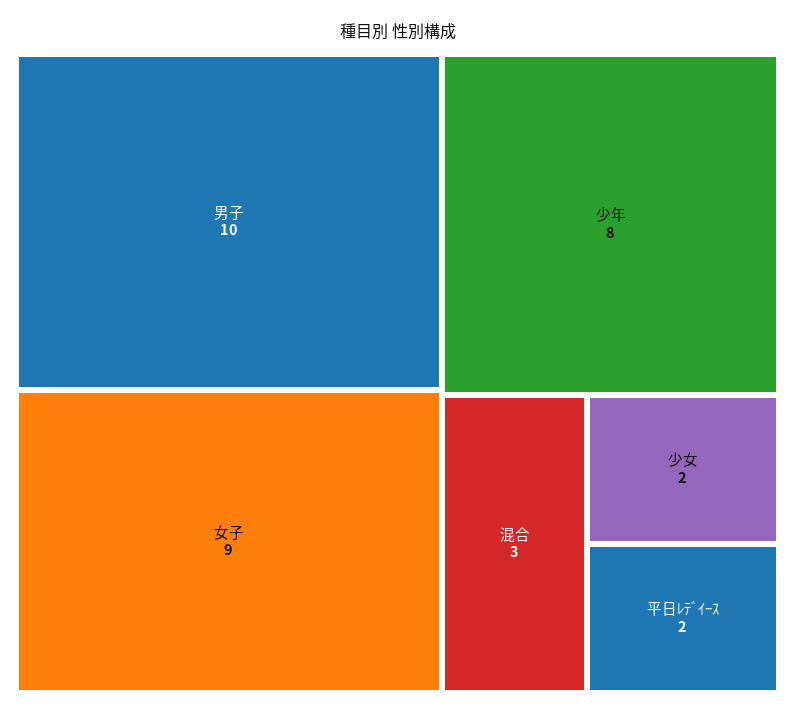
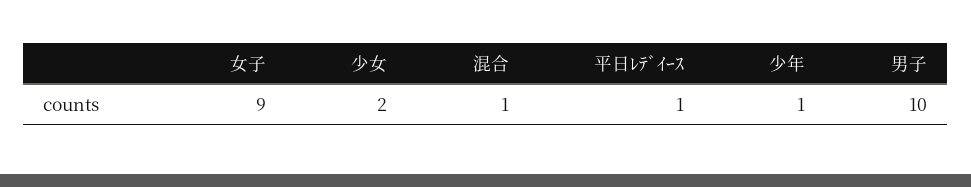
少年: 8 -> 1
混合: 3 -> 1
平日ﾚﾃﾞｲｰｽ: 2 -> 1

